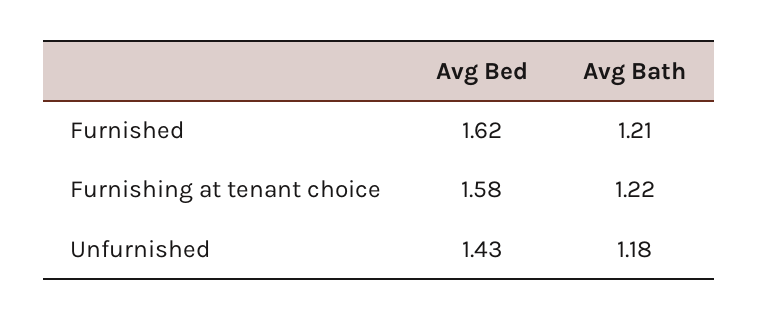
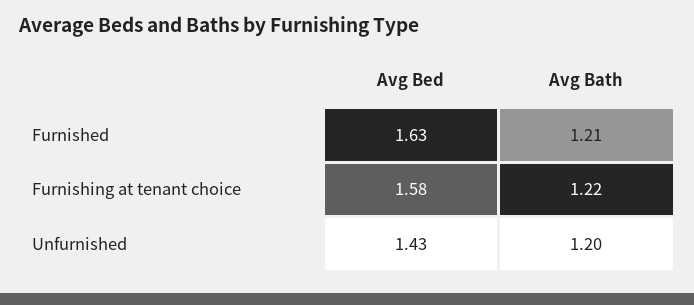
Avg Bed, Furnished: 1.62 -> 1.63
Avg Bath, Unfurnished: 1.18 -> 1.2

